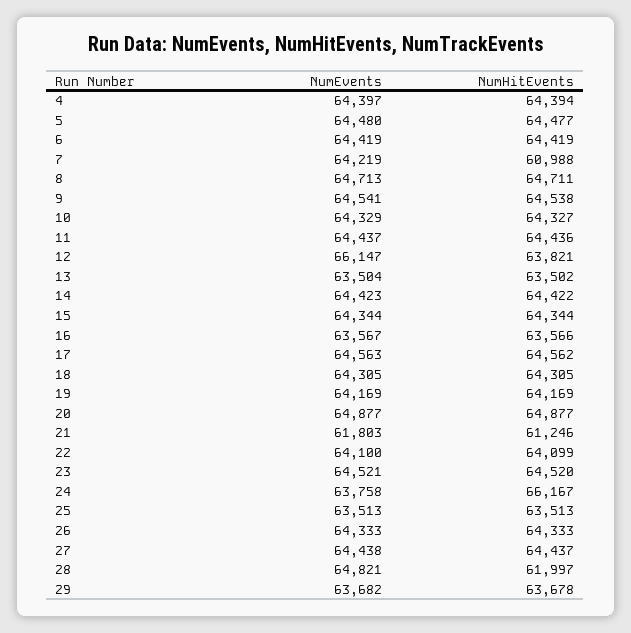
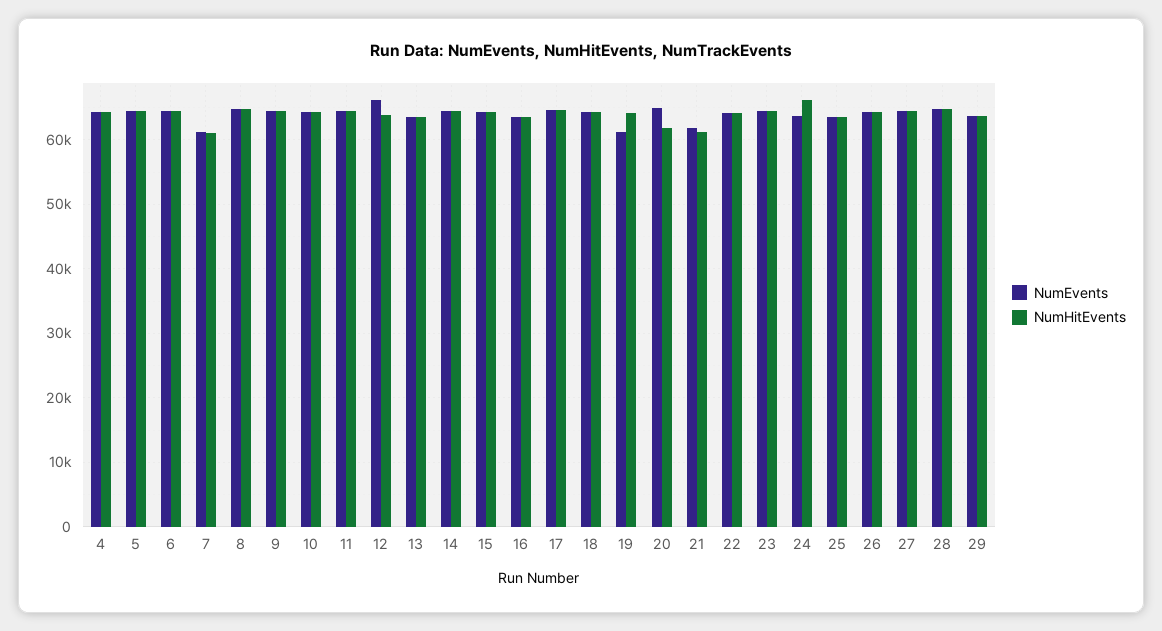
NumEvents, 7: 64219 -> 61000
NumEvents, 19: 64169 -> 61000
NumHitEvents, 20: 64877 -> 62000
NumHitEvents, 28: 61997 -> 65000

